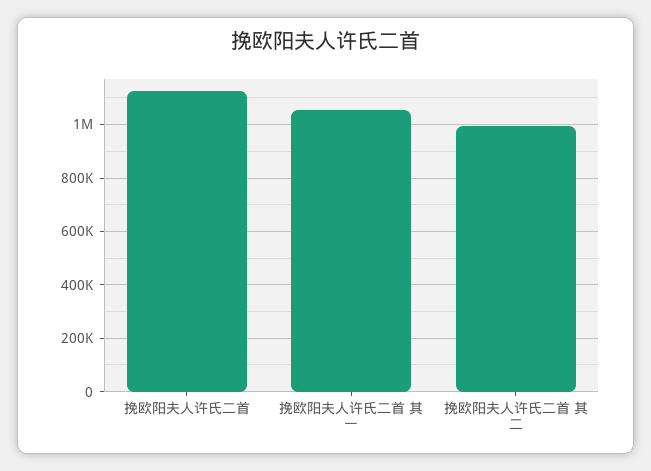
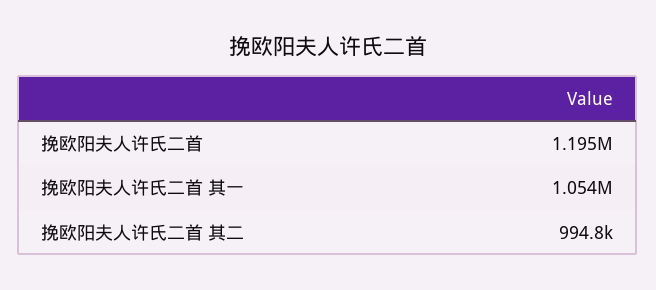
挽欧阳夫人许氏二首: 1125000 -> 1195000

